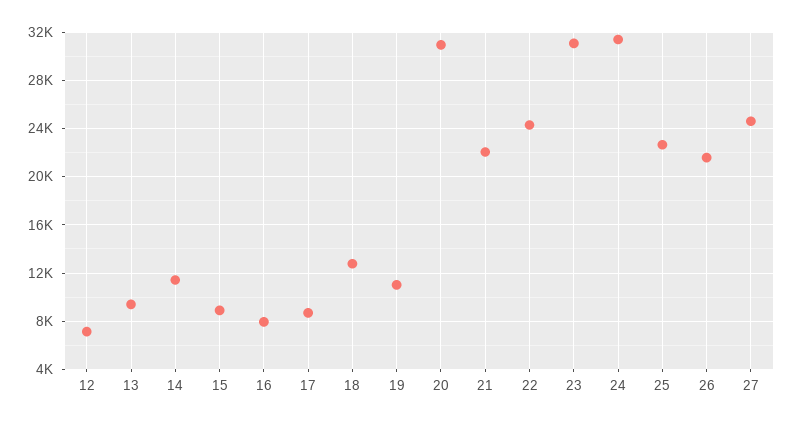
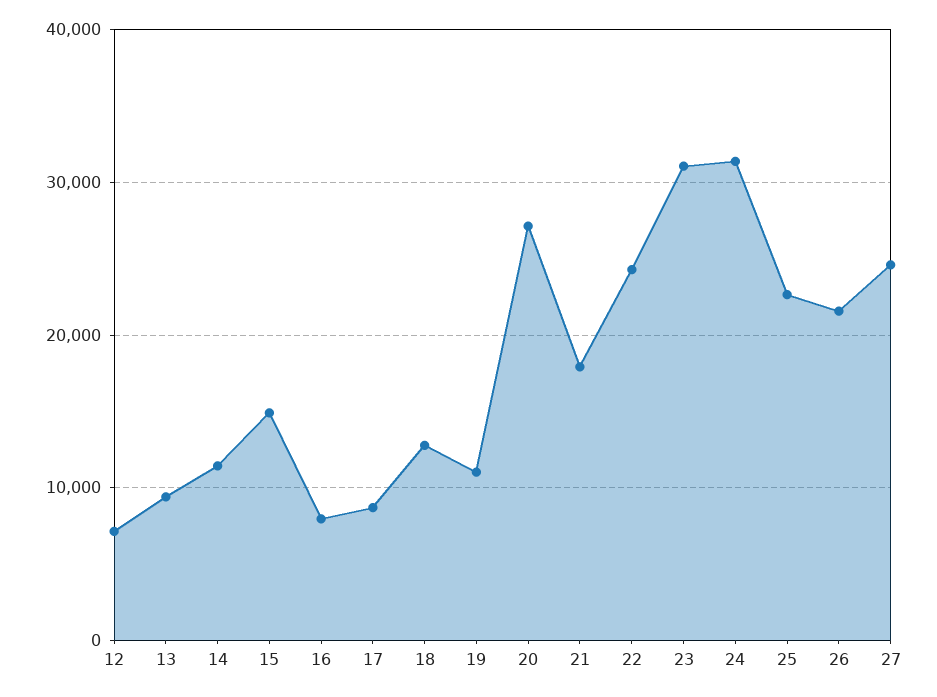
15: 9000 -> 15000
20: 31000 -> 27000
21: 22000 -> 18000

